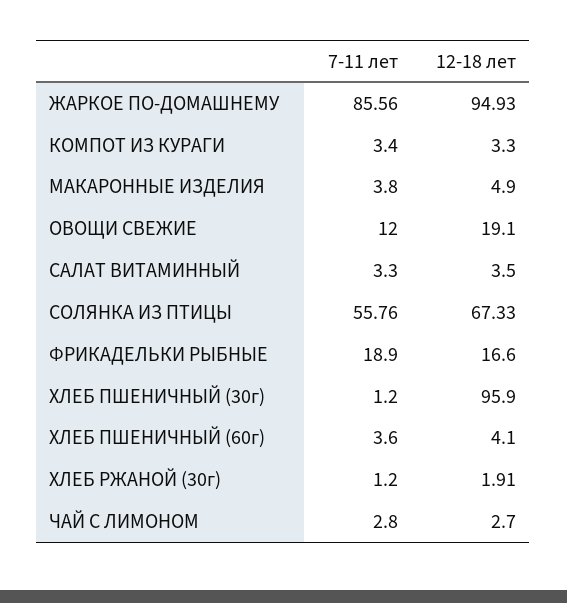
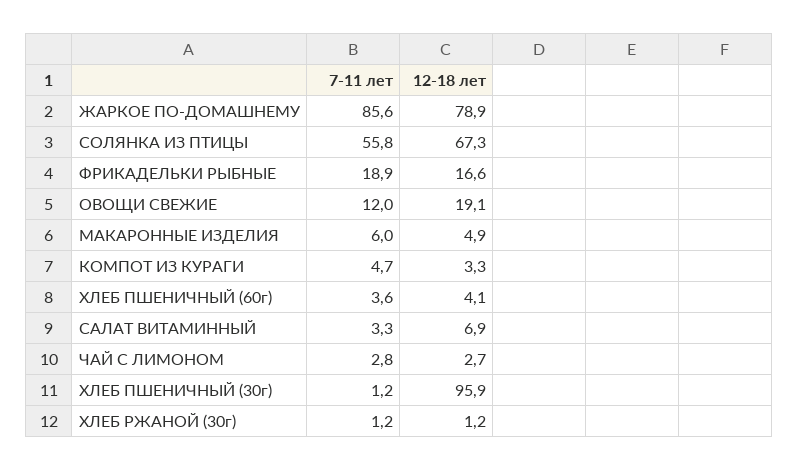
12-18 лет, ЖАРКОЕ ПО-ДОМАШНЕМУ: 94.93 -> 78.9
7-11 лет, КОМПОТ ИЗ КУРАГИ: 3.4 -> 4.7
7-11 лет, МАКАРОННЫЕ ИЗДЕЛИЯ: 3.8 -> 6
12-18 лет, САЛАТ ВИТАМИННЫЙ: 3.5 -> 6.9
12-18 лет, ХЛЕБ РЖАНОЙ (30г): 1.91 -> 1.2

